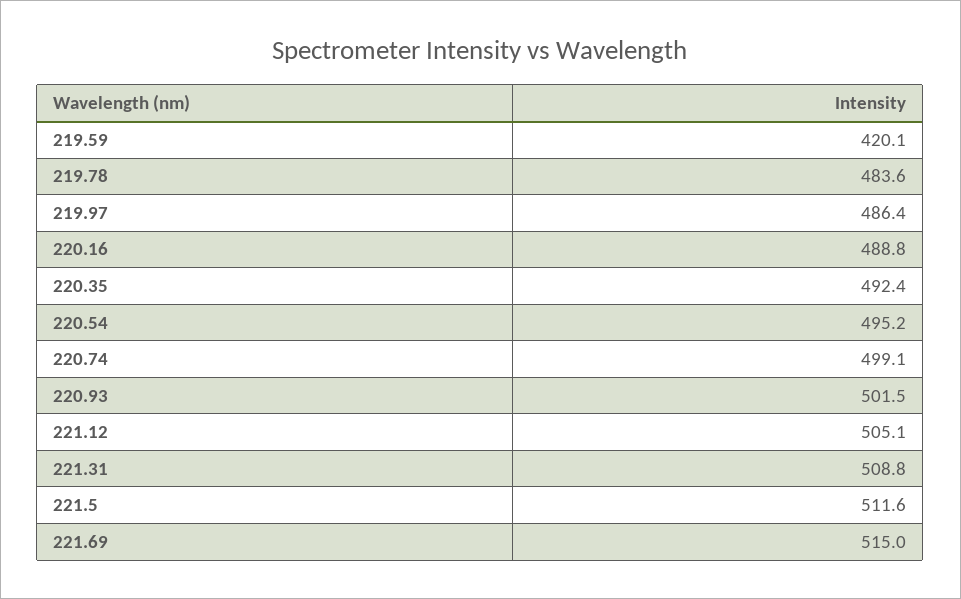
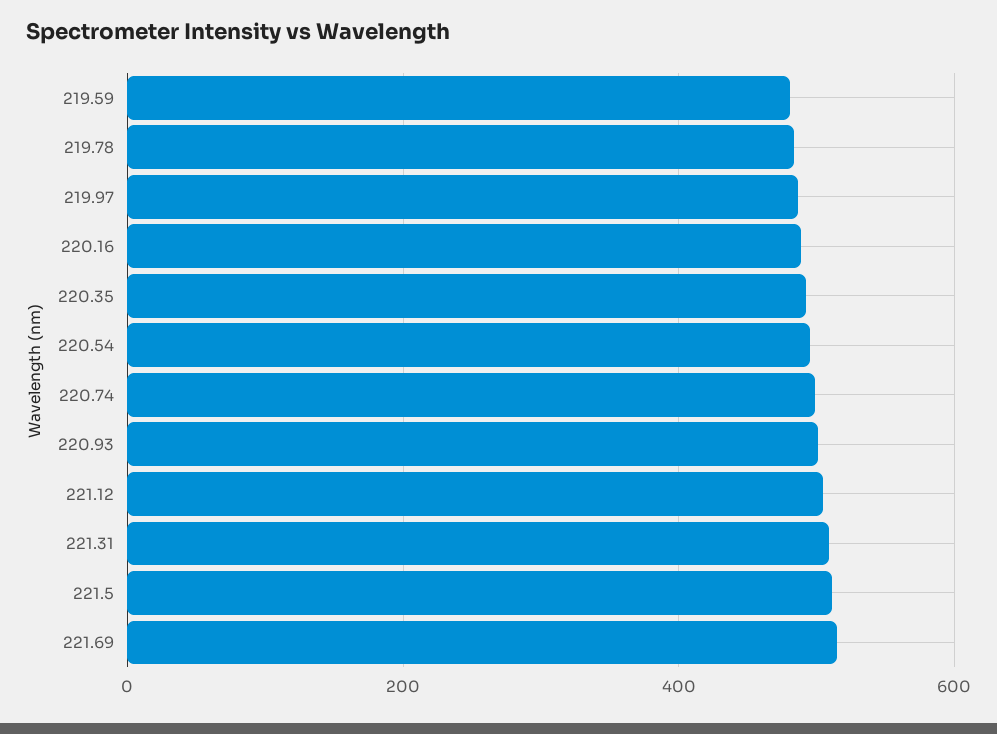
219.59: 420.1 -> 480

